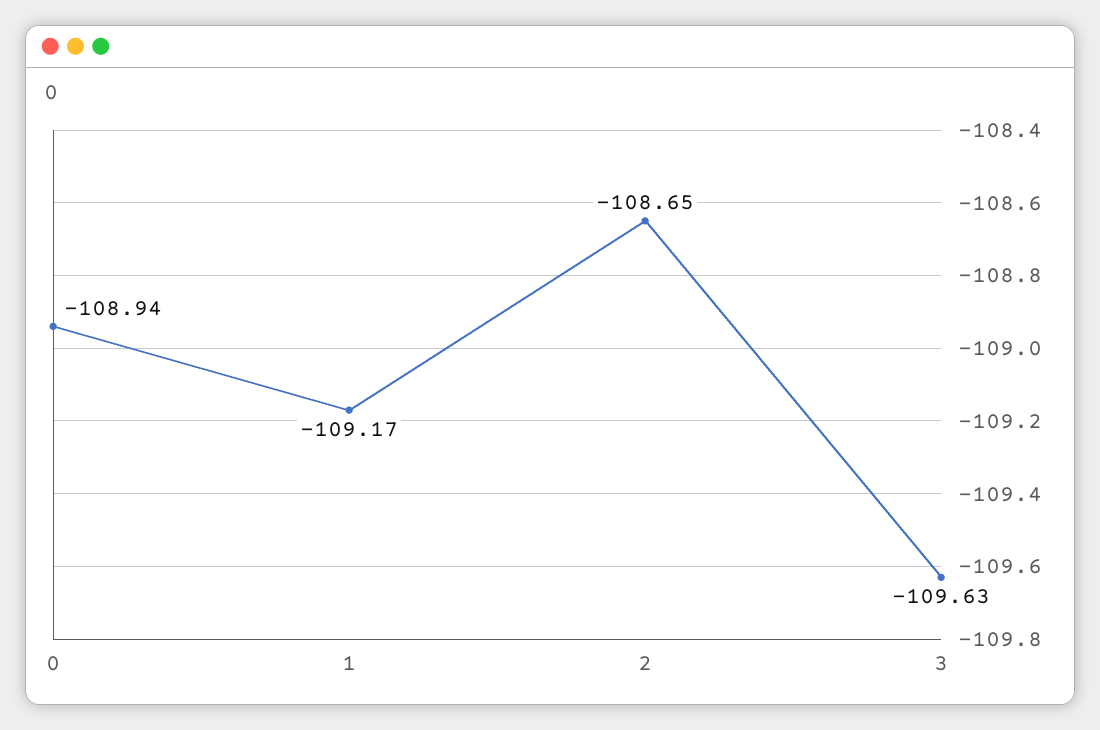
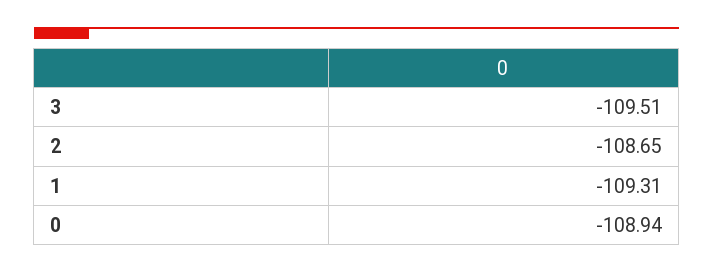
1: -109.17 -> -109.31
3: -109.63 -> -109.51

